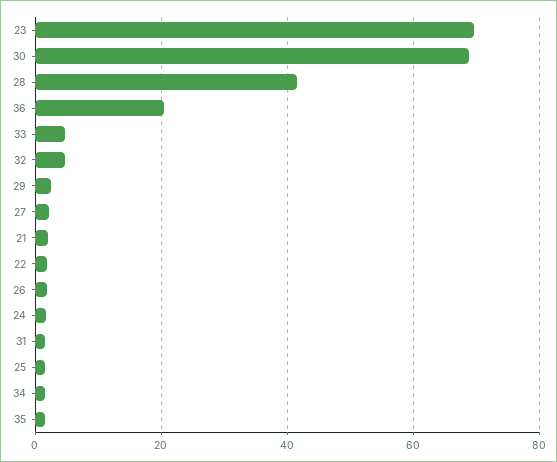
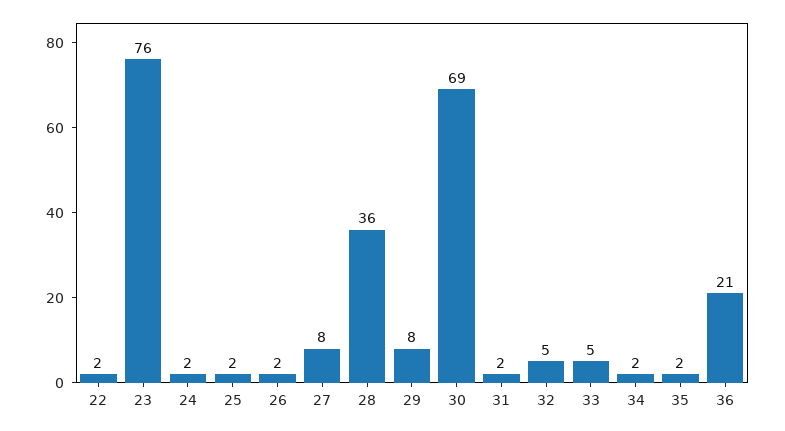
23: 70 -> 76
28: 42 -> 36
29: 2 -> 8
27: 2 -> 8
21: 2 -> none

